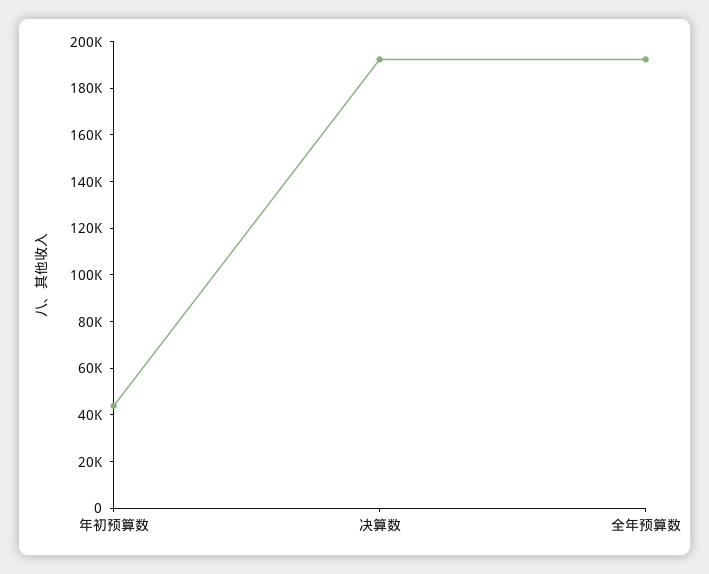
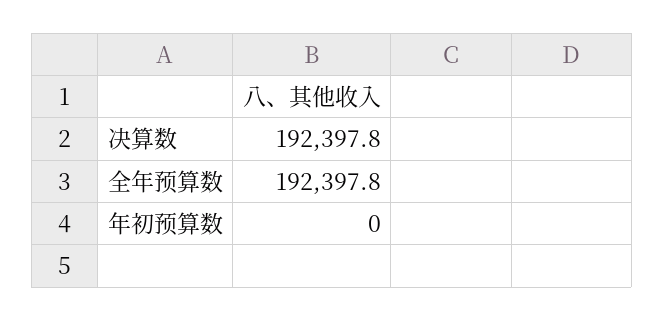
年初预算数: 45000 -> 0

